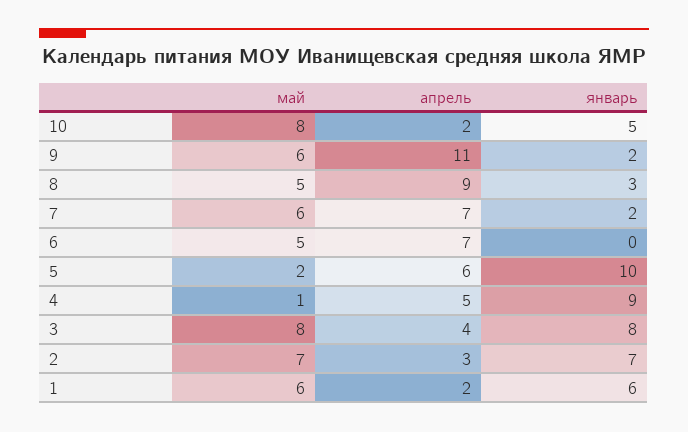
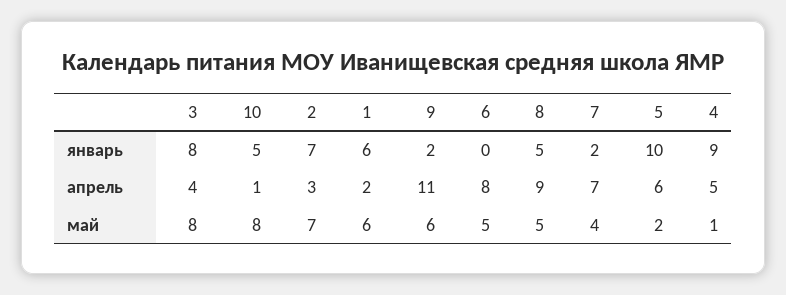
апрель, 10: 2 -> 1
январь, 8: 3 -> 5
май, 7: 6 -> 4
апрель, 6: 7 -> 8

